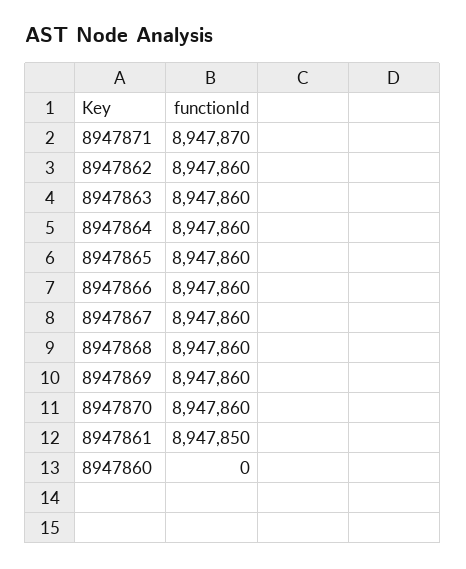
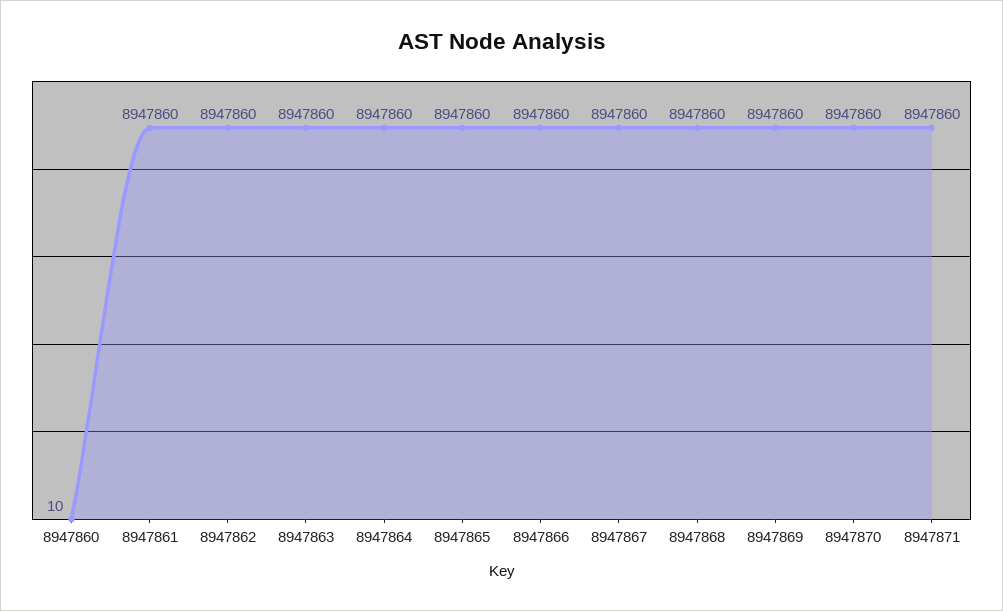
8947871: 8947870 -> 8947860
8947861: 8947850 -> 8947860
8947860: 0 -> 10

